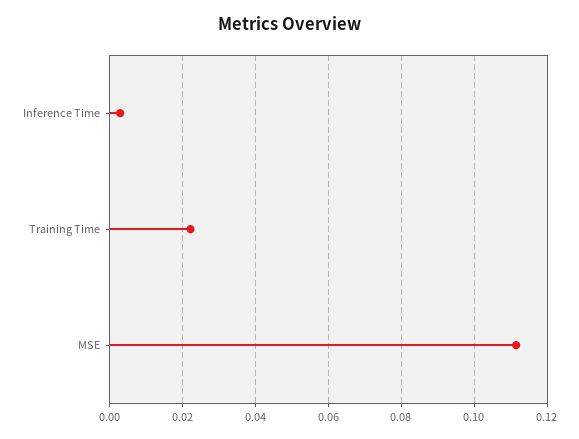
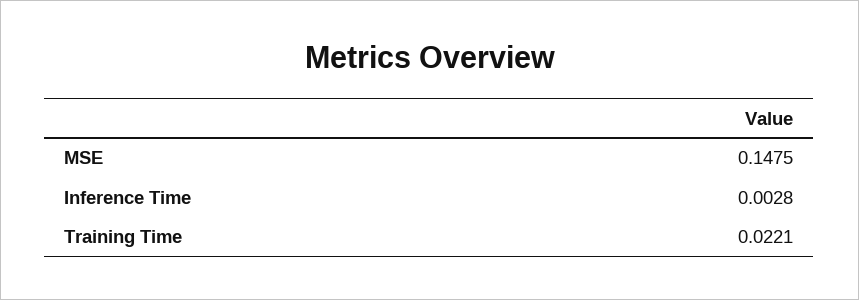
MSE: 0.112 -> 0.1475

